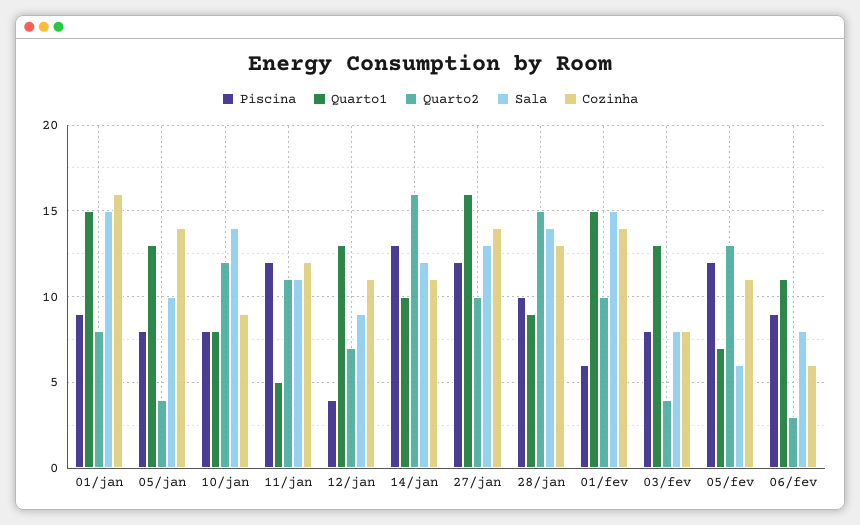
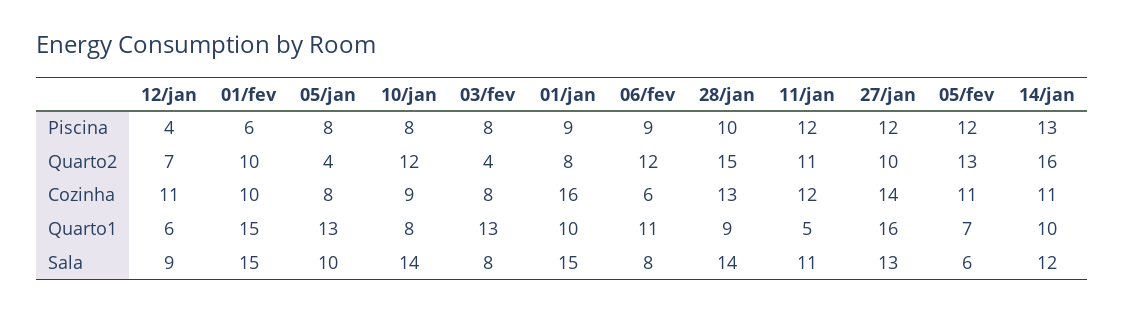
Quarto1, 01/jan: 15 -> 10
Cozinha, 05/jan: 14 -> 8
Quarto1, 12/jan: 13 -> 6
Cozinha, 01/fev: 14 -> 10
Quarto2, 06/fev: 3 -> 12

